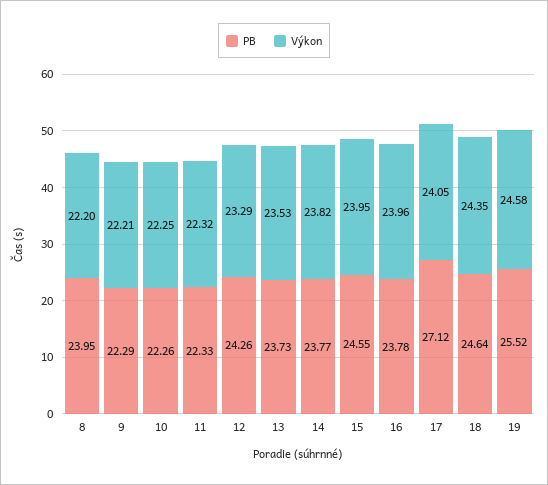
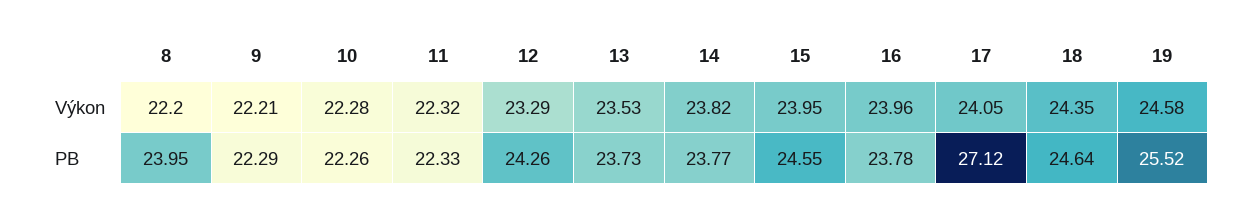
Výkon, 10: 22.25 -> 22.28

